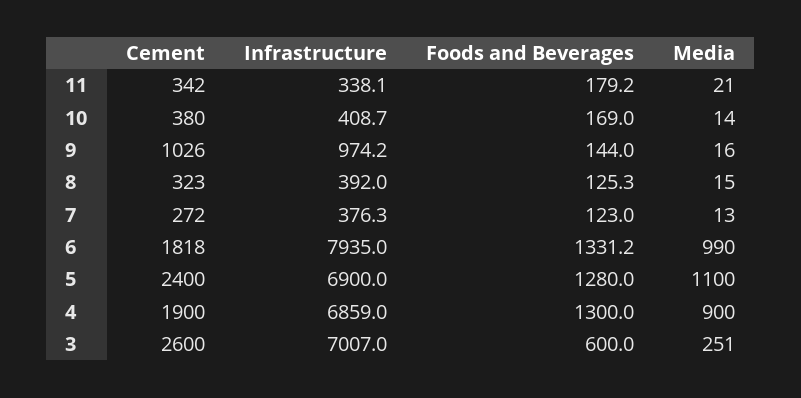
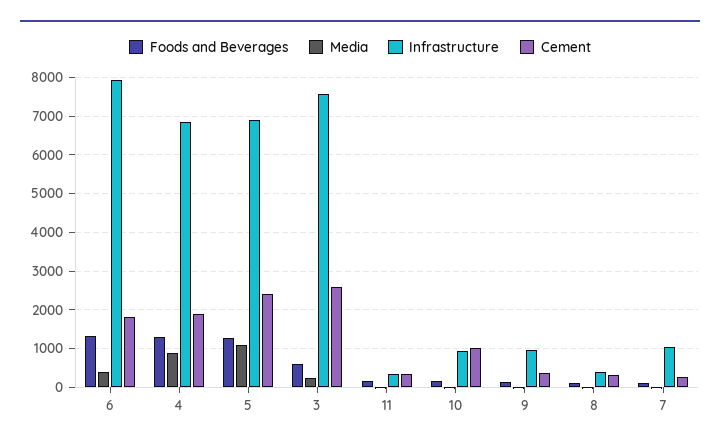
Cement, 10: 380 -> 1000
Infrastructure, 10: 408.7 -> 1000
Cement, 9: 1026 -> 400
Infrastructure, 7: 376.3 -> 1000
Media, 6: 990 -> 400
Infrastructure, 3: 7007 -> 7600

